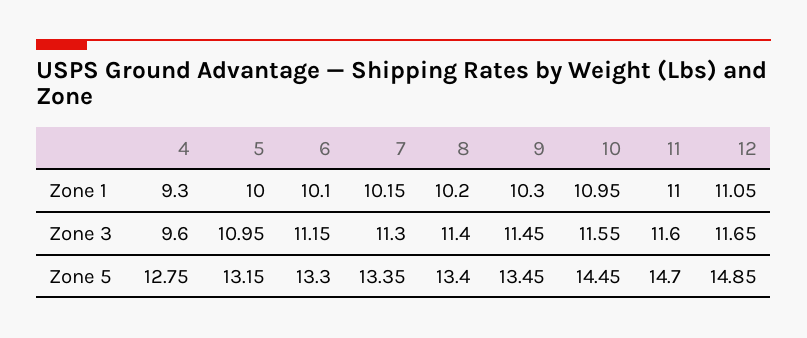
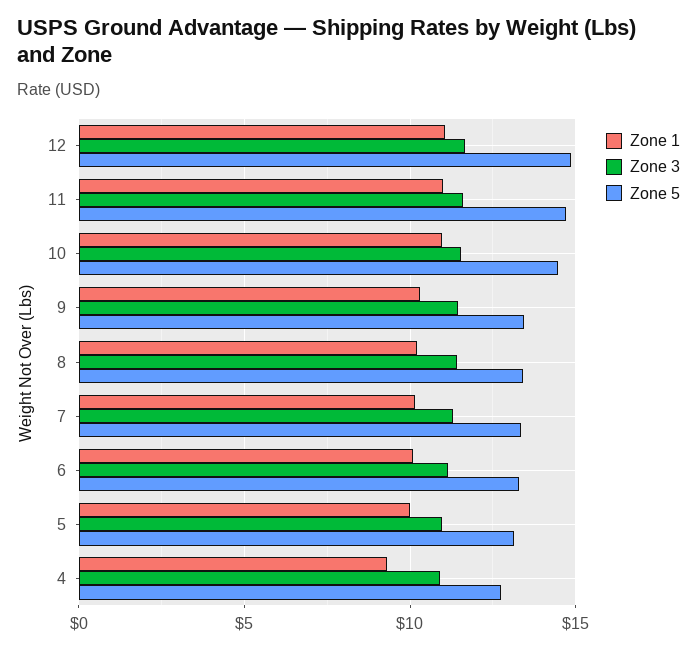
Zone 3, 4: 9.6 -> 11

